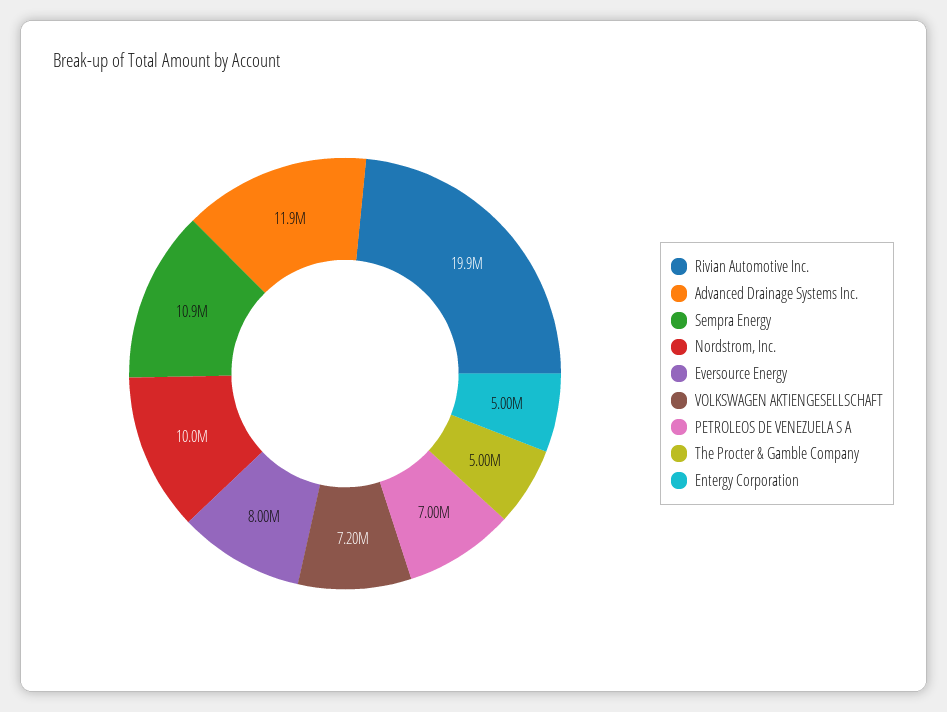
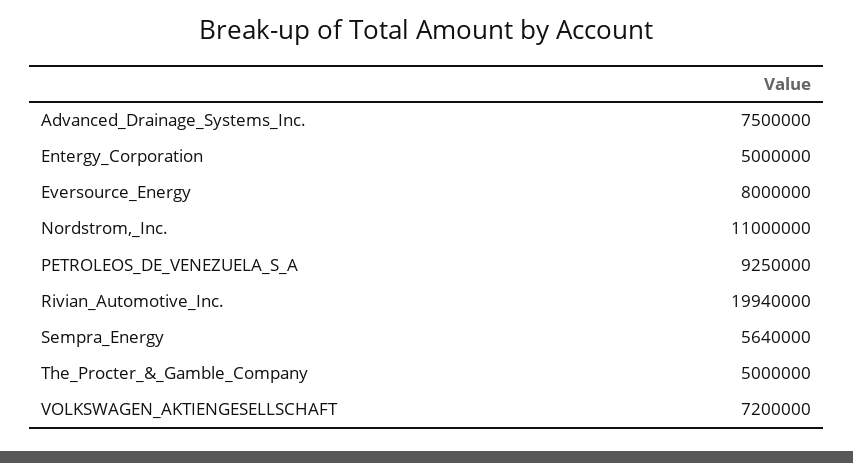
Advanced Drainage Systems Inc.: 11900000 -> 7500000
Sempra Energy: 10900000 -> 5640000
Nordstrom, Inc.: 10000000 -> 11000000
PETROLEOS DE VENEZUELA S A: 7000000 -> 9250000

